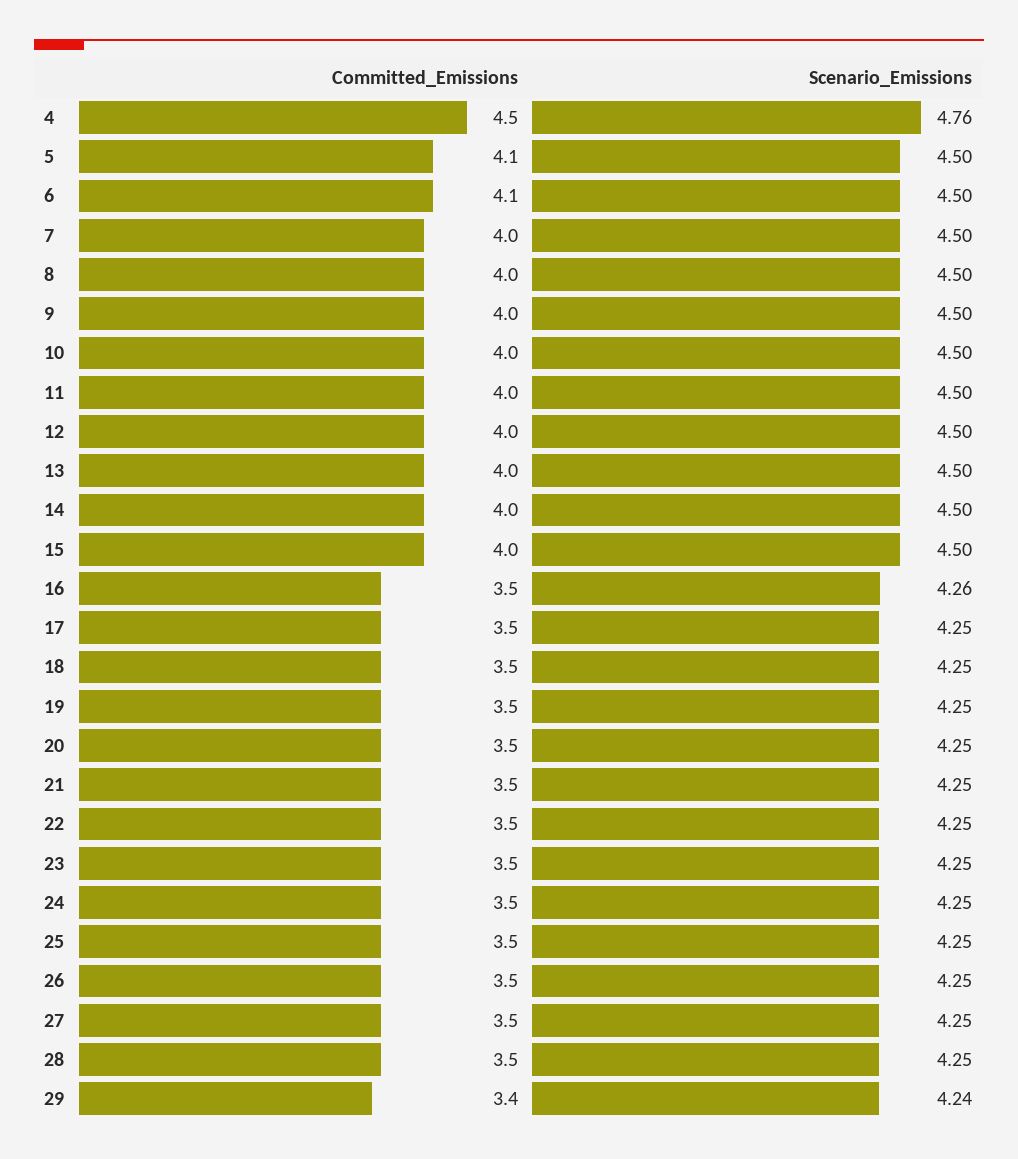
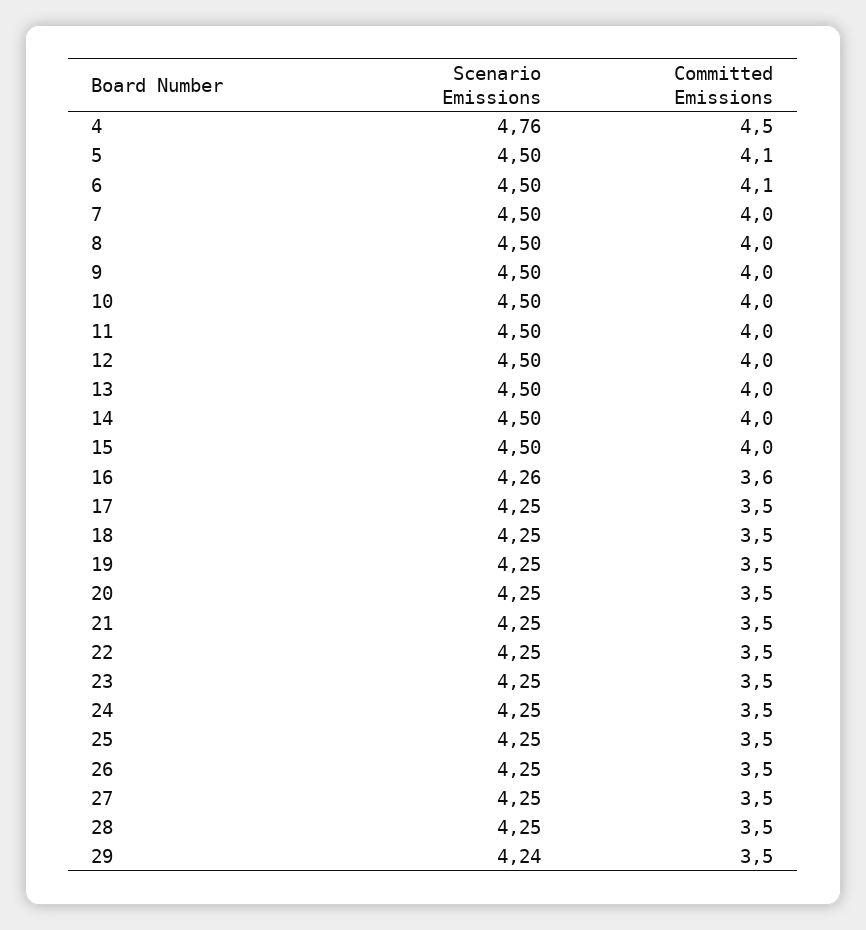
Committed_Emissions, 16: 3.5 -> 3.6
Committed_Emissions, 29: 3.4 -> 3.5

